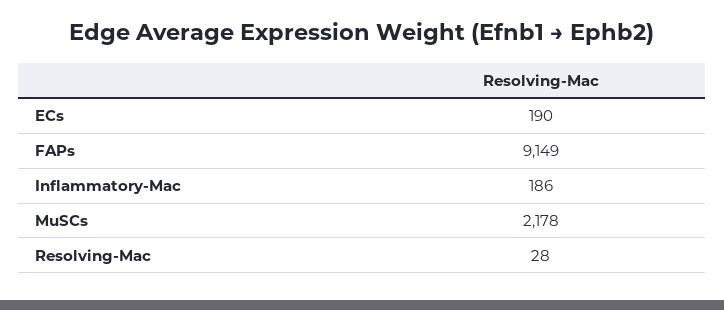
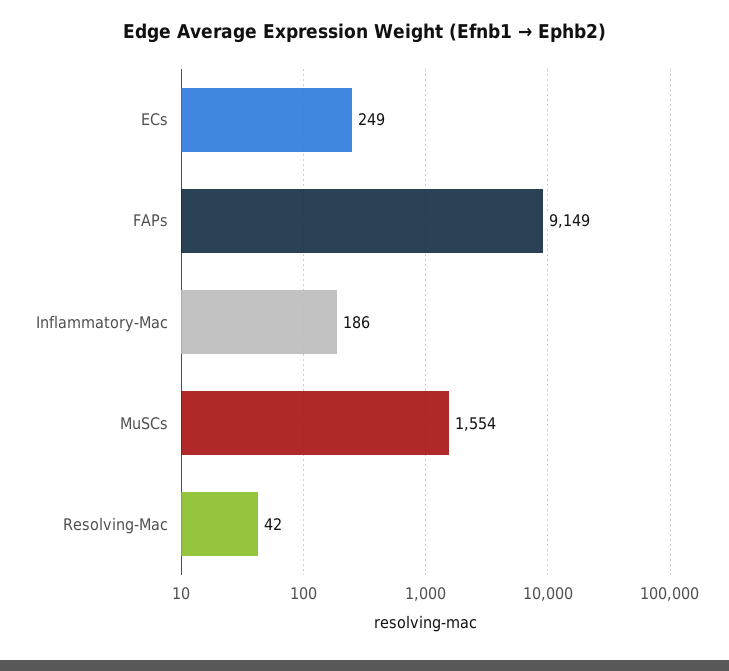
ECs: 190 -> 249
MuSCs: 2178 -> 1554
Resolving-Mac: 28 -> 42

